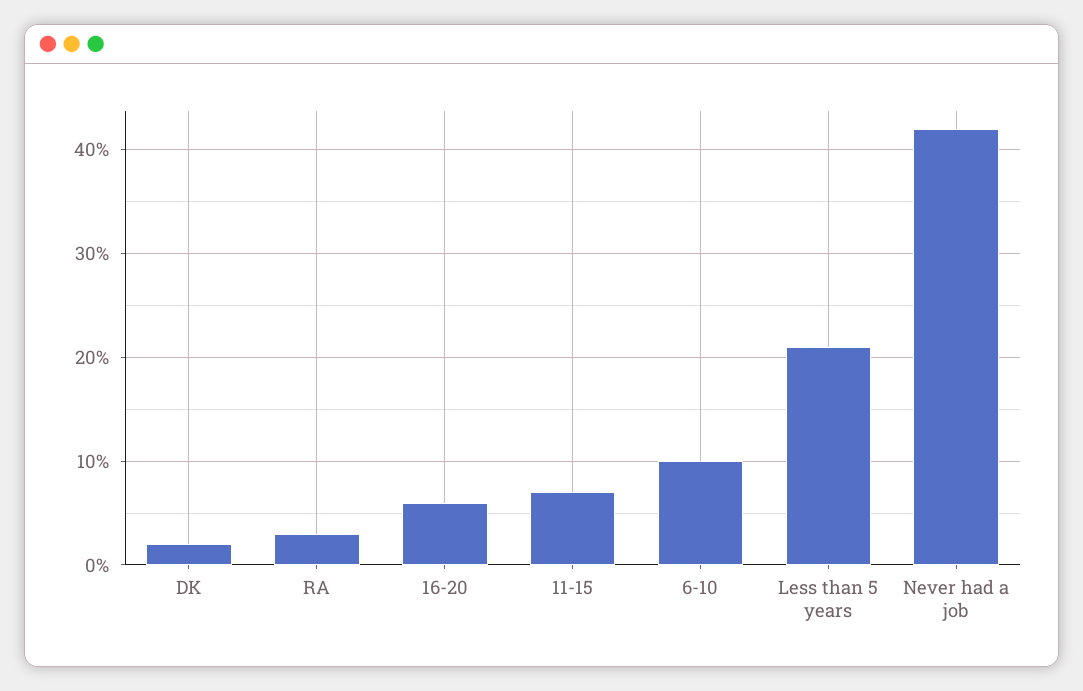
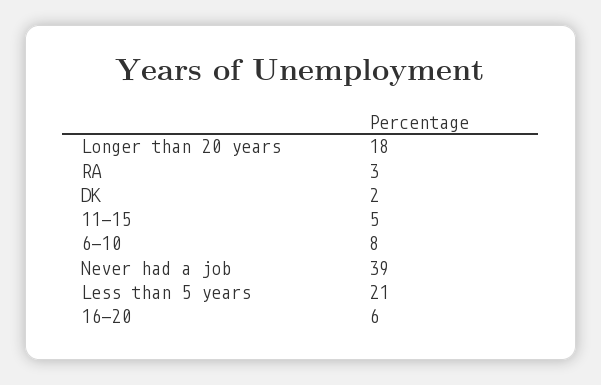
11-15: 7 -> 5
6-10: 10 -> 8
Never had a job: 42 -> 39
Longer than 20 years: none -> 18

